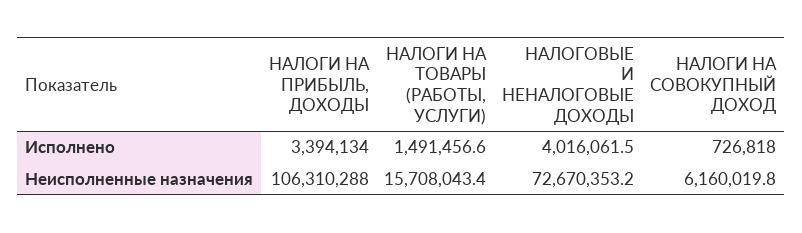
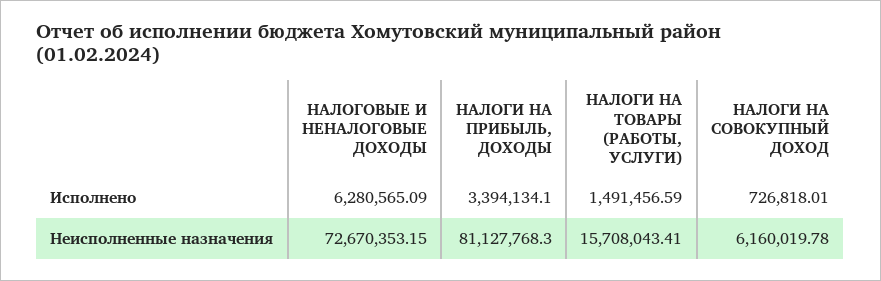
НАЛОГОВЫЕ И НЕНАЛОГОВЫЕ ДОХОДЫ, Исполнено: 4016061.5 -> 6280565.09
НАЛОГИ НА ПРИБЫЛЬ, ДОХОДЫ, Неисполненные назначения: 106310288 -> 81127768.3

